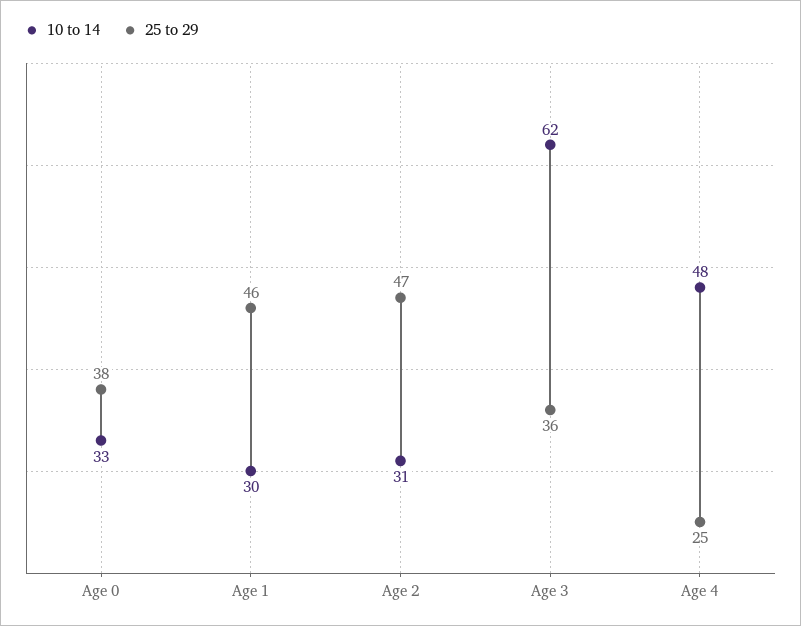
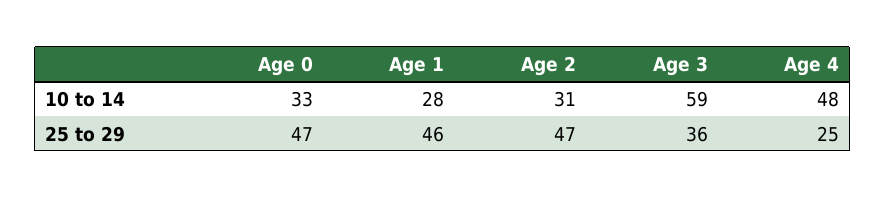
25 to 29, Age 0: 38 -> 47
10 to 14, Age 1: 30 -> 28
10 to 14, Age 3: 62 -> 59

